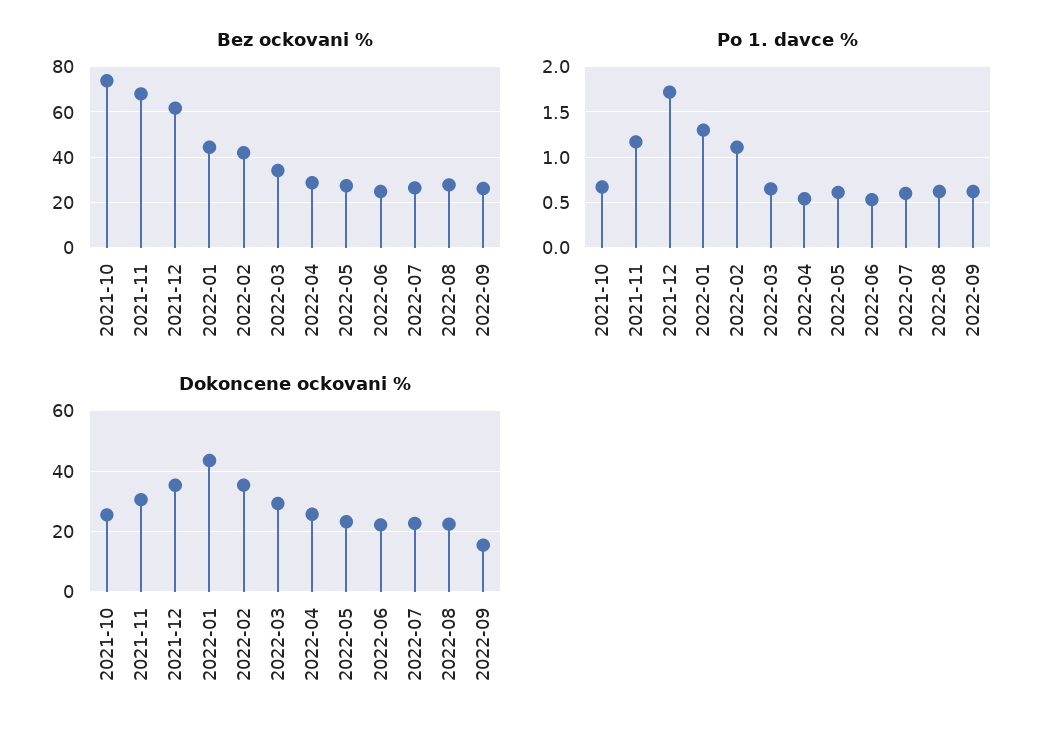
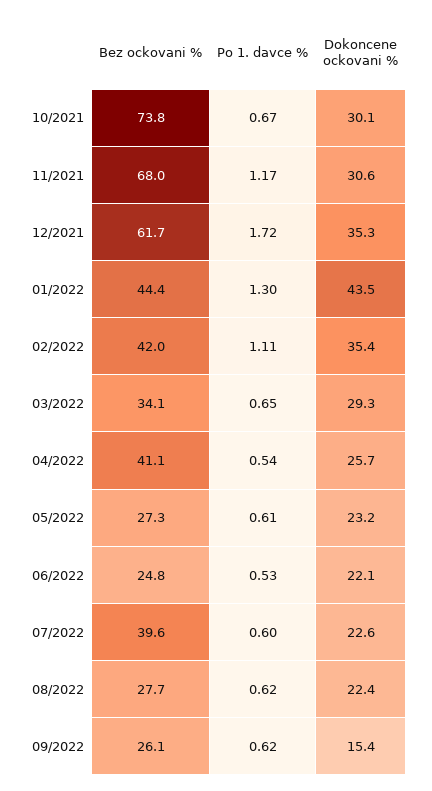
Bez ockovani %, 2022-04: 30 -> 41.1
Bez ockovani %, 2022-07: 25 -> 39.6
Dokoncene ockovani %, 2021-10: 26 -> 30.1

